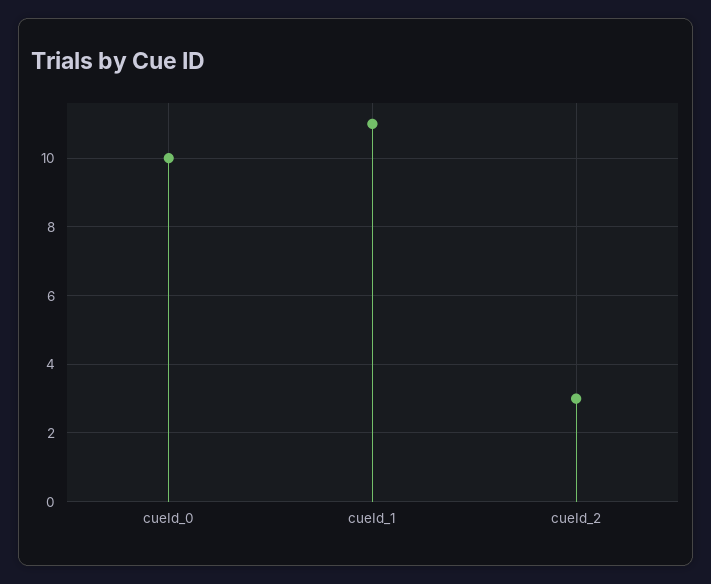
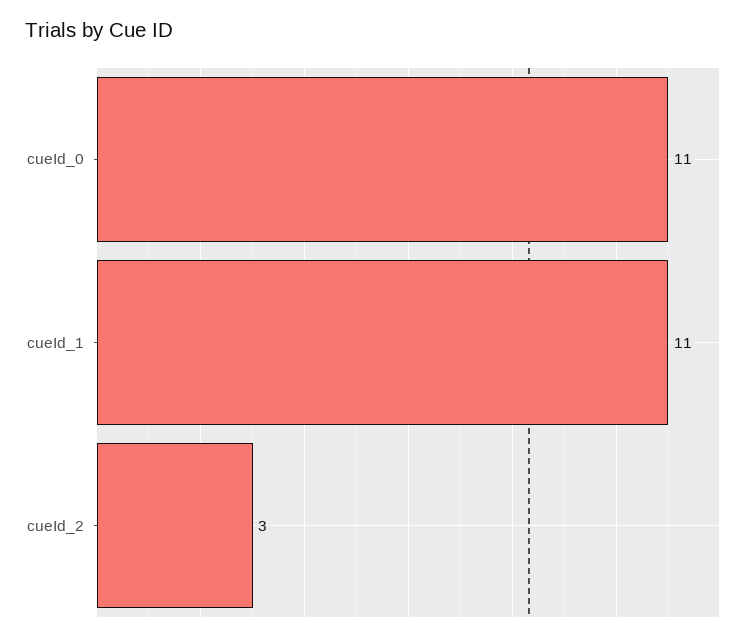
cueId_0: 10 -> 11

